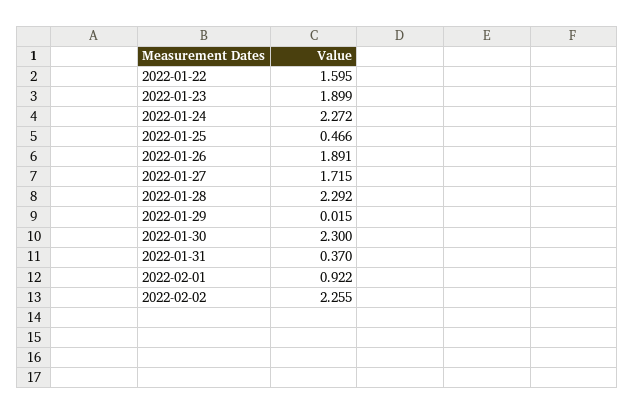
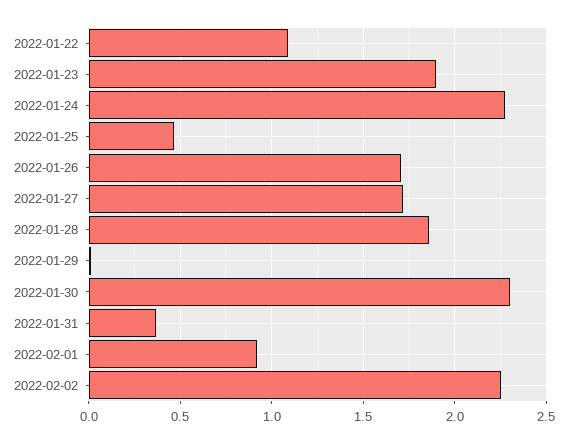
2022-01-22: 1.595 -> 1.1
2022-01-26: 1.891 -> 1.7
2022-01-28: 2.292 -> 1.85

